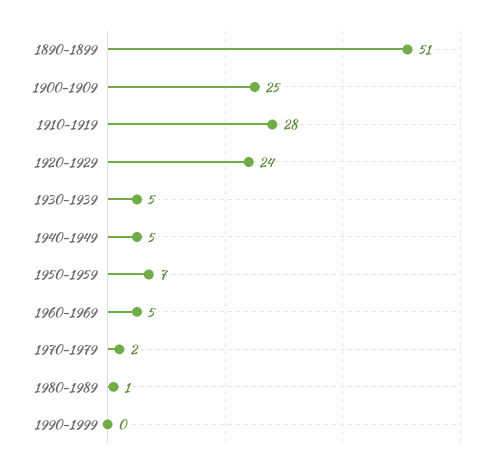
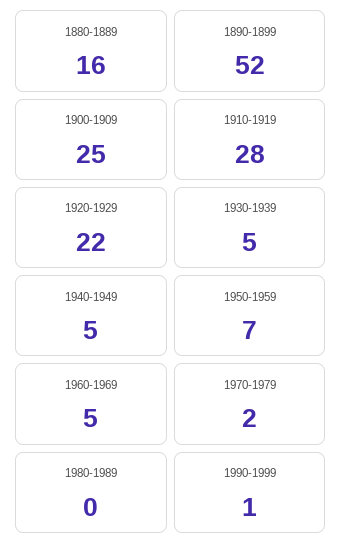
1890-1899: 51 -> 52
1920-1929: 24 -> 22
1980-1989: 1 -> 0
1990-1999: 0 -> 1
1880-1889: none -> 16

